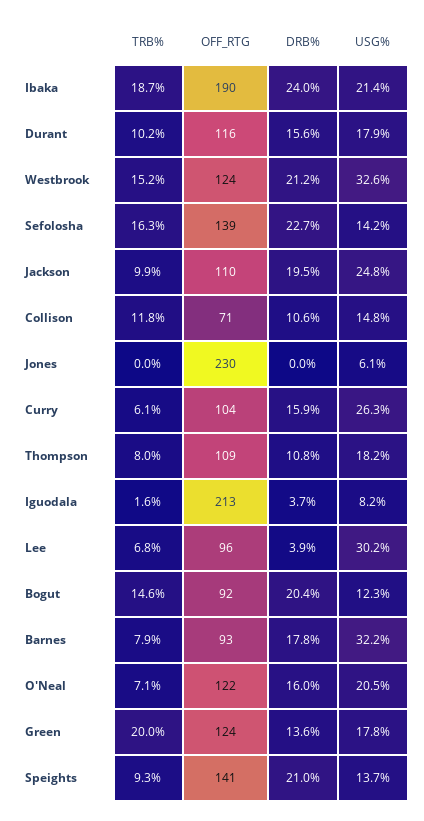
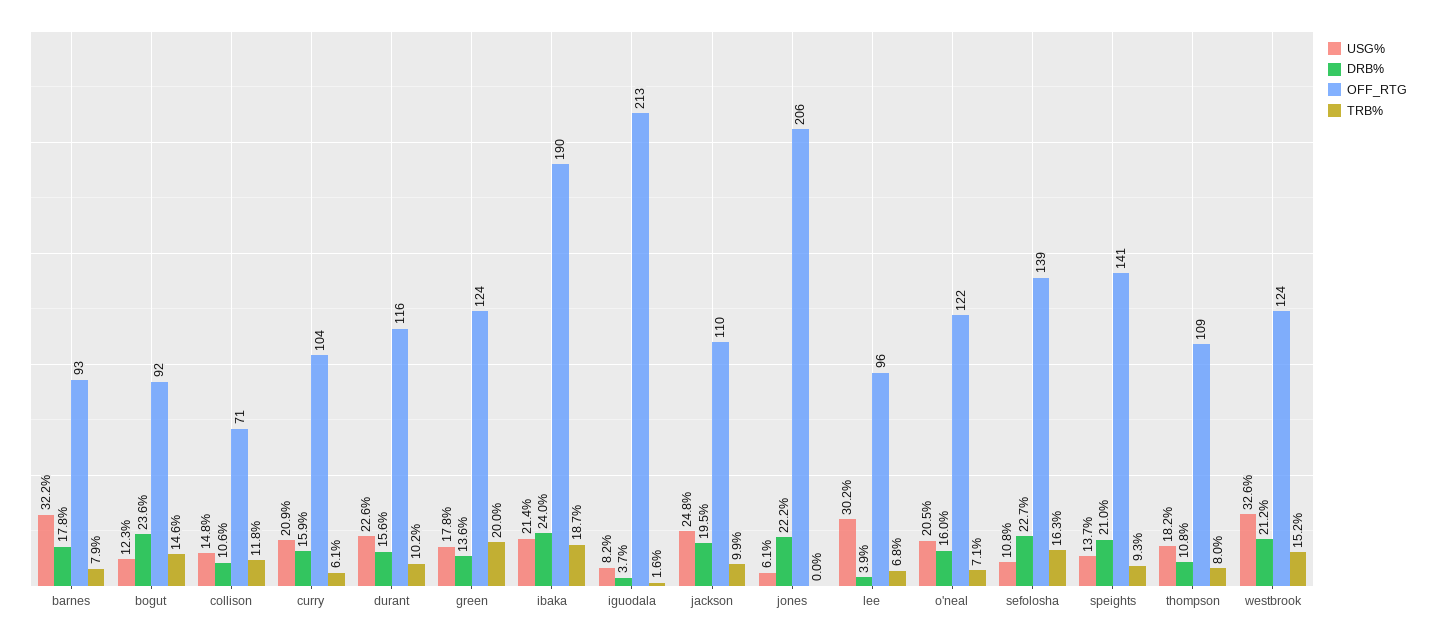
USG%, Durant: 17.9 -> 22.6
USG%, Sefolosha: 14.2 -> 10.8
OFF_RTG, Jones: 230 -> 206
DRB%, Jones: 0 -> 22.2
USG%, Curry: 26.3 -> 20.9
DRB%, Bogut: 20.4 -> 23.6

